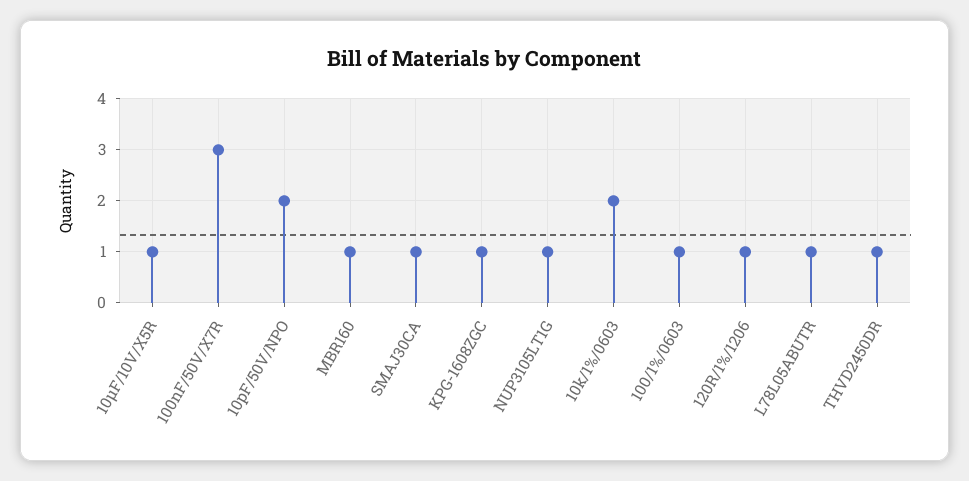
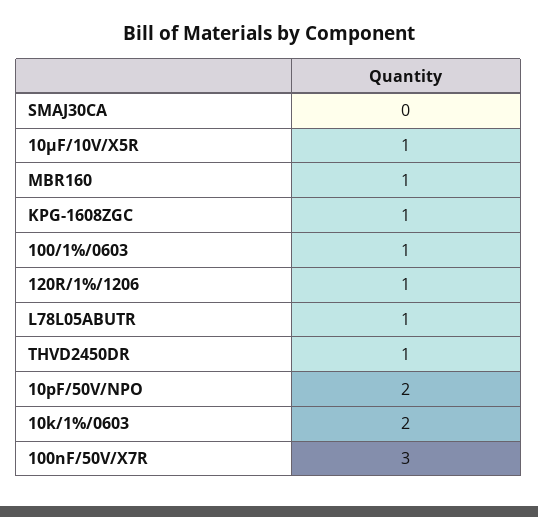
SMAJ30CA: 1 -> 0
NUP3105LT1G: 1 -> none

